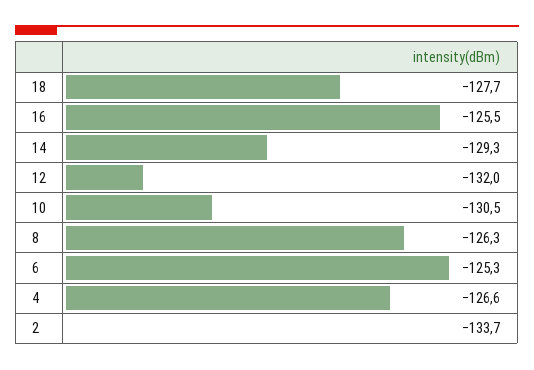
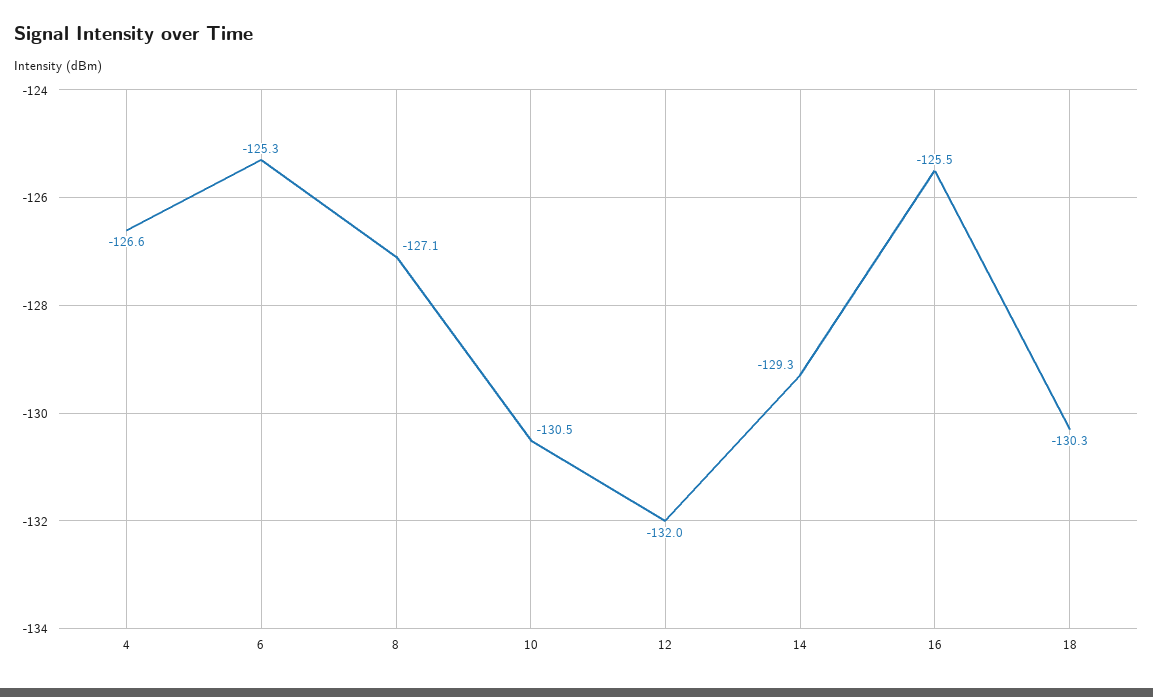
18: -127.7 -> -130.3
8: -126.3 -> -127.1
2: -133.7 -> none

